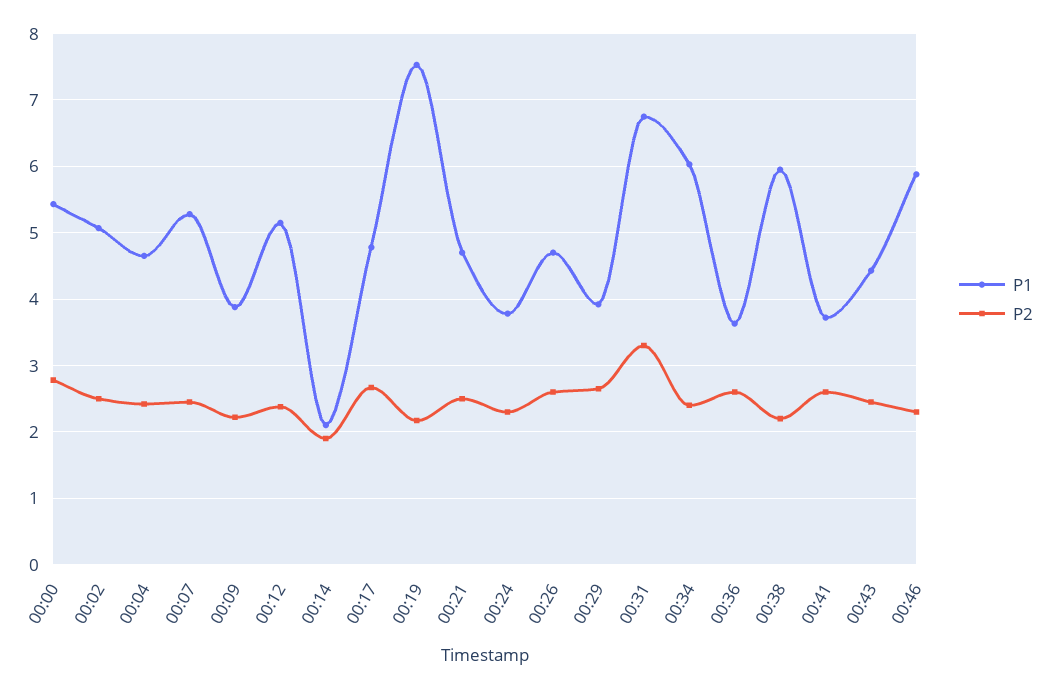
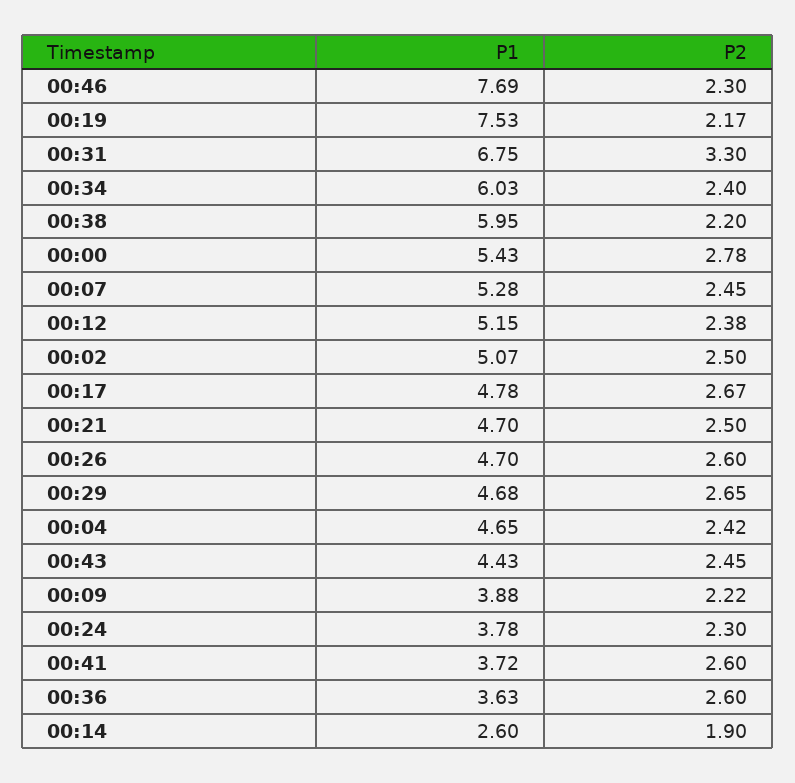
P1, 00:14: 2.1 -> 2.6
P1, 00:29: 3.9 -> 4.68
P1, 00:46: 5.9 -> 7.69

